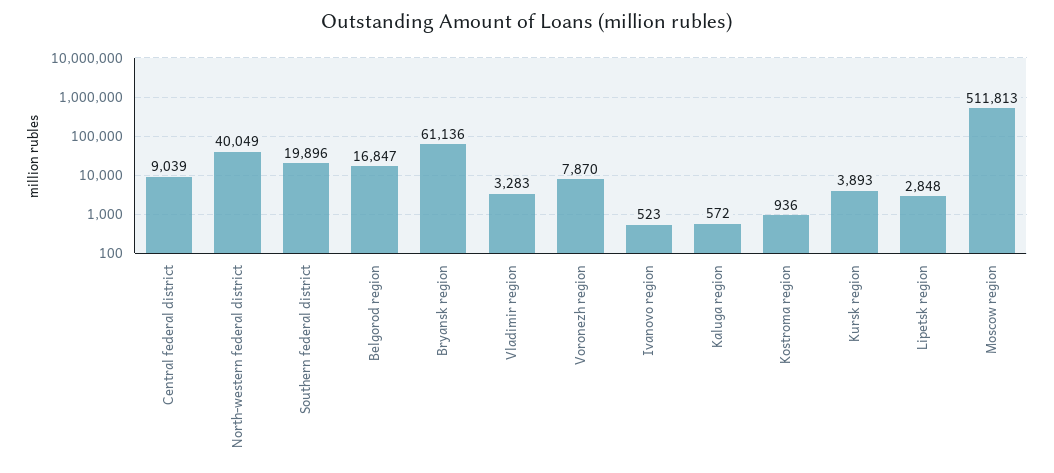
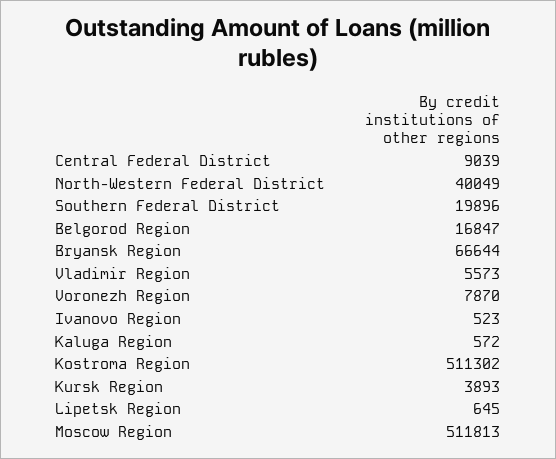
Bryansk region: 61136 -> 66644
Vladimir region: 3283 -> 5573
Kostroma region: 936 -> 511302
Lipetsk region: 2848 -> 645

